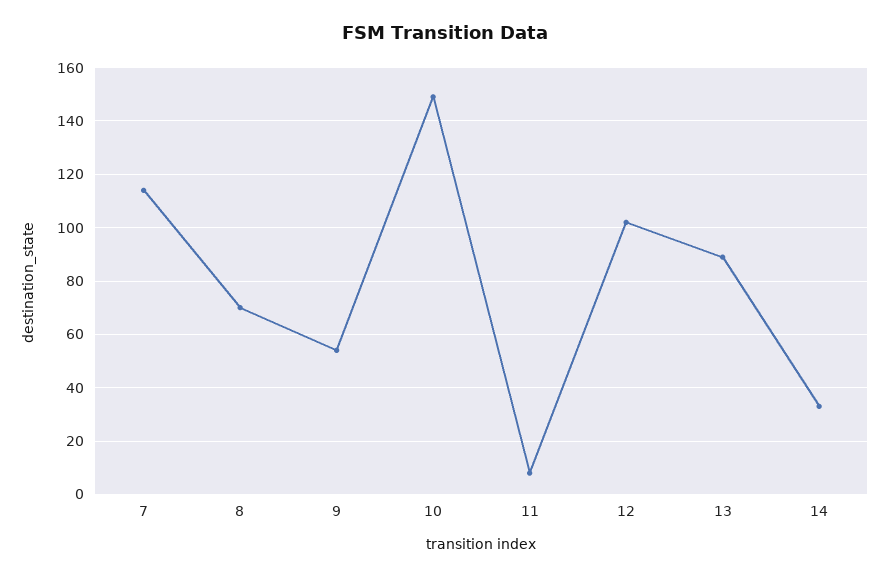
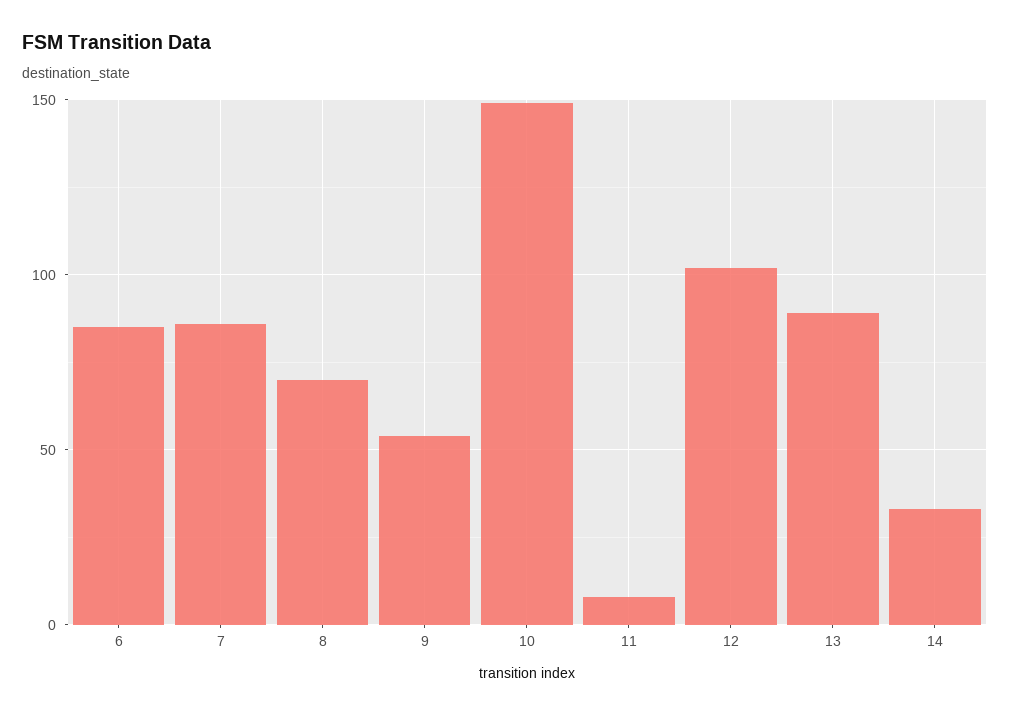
7: 115 -> 85
6: none -> 85

